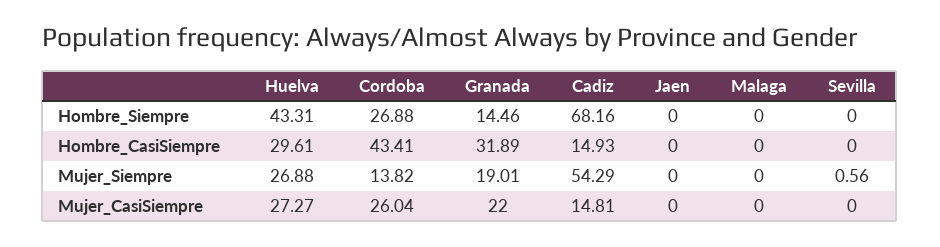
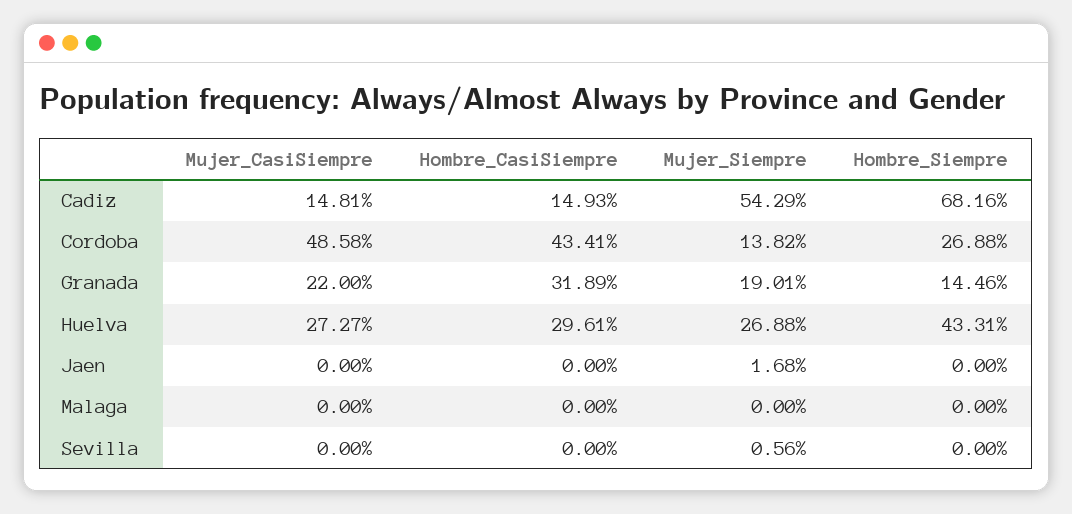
Jaen, Mujer_Siempre: 0 -> 1.68
Cordoba, Mujer_CasiSiempre: 26.04 -> 48.58

